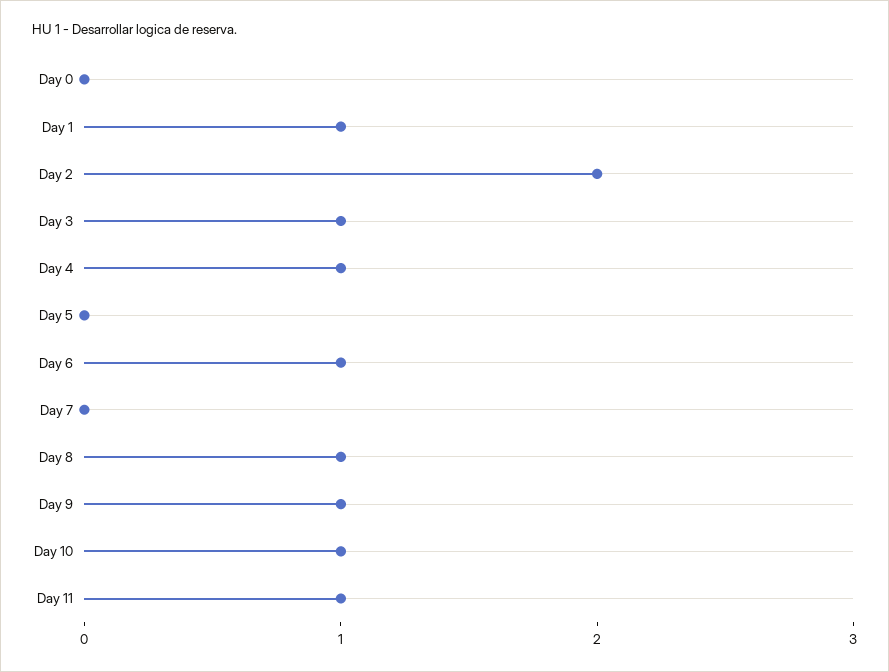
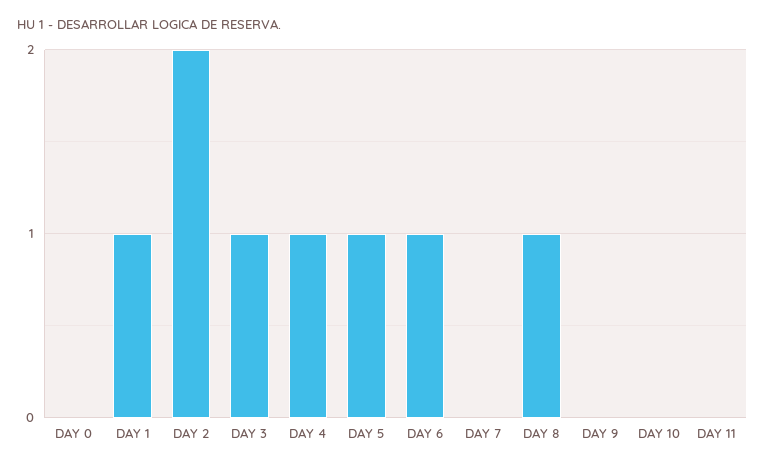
Day 5: 0 -> 1
Day 9: 1 -> 0
Day 10: 1 -> 0
Day 11: 1 -> 0

